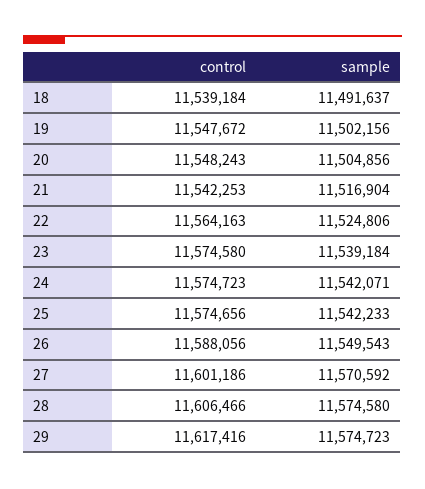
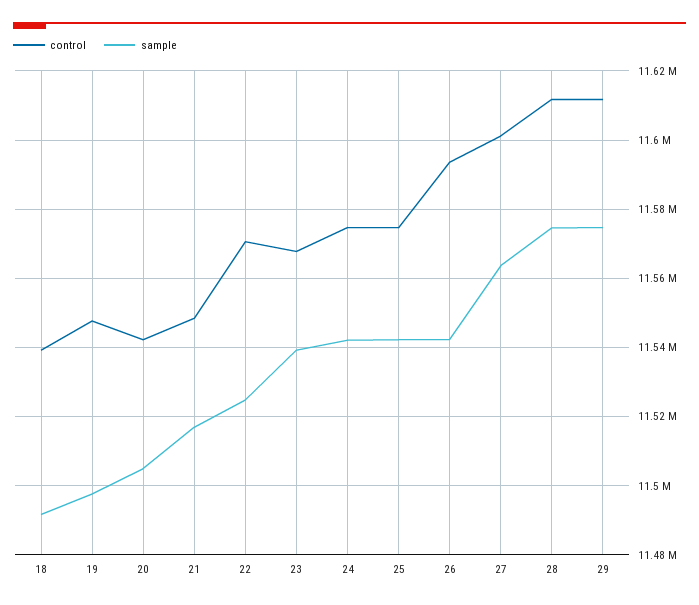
sample, 19: 11502156 -> 11498000
control, 20: 11548243 -> 11542000
control, 21: 11542253 -> 11548000
control, 22: 11564163 -> 11570000
control, 23: 11574580 -> 11568000
control, 26: 11588056 -> 11594000
sample, 26: 11549543 -> 11542000
sample, 27: 11570592 -> 11564000
control, 28: 11606466 -> 11612000
control, 29: 11617416 -> 11612000

